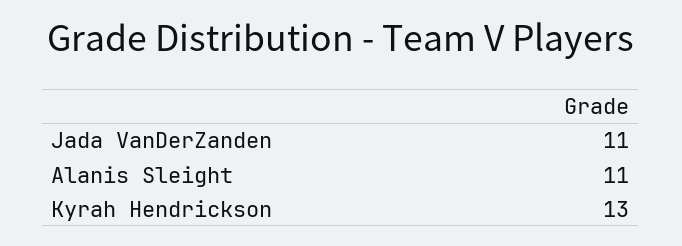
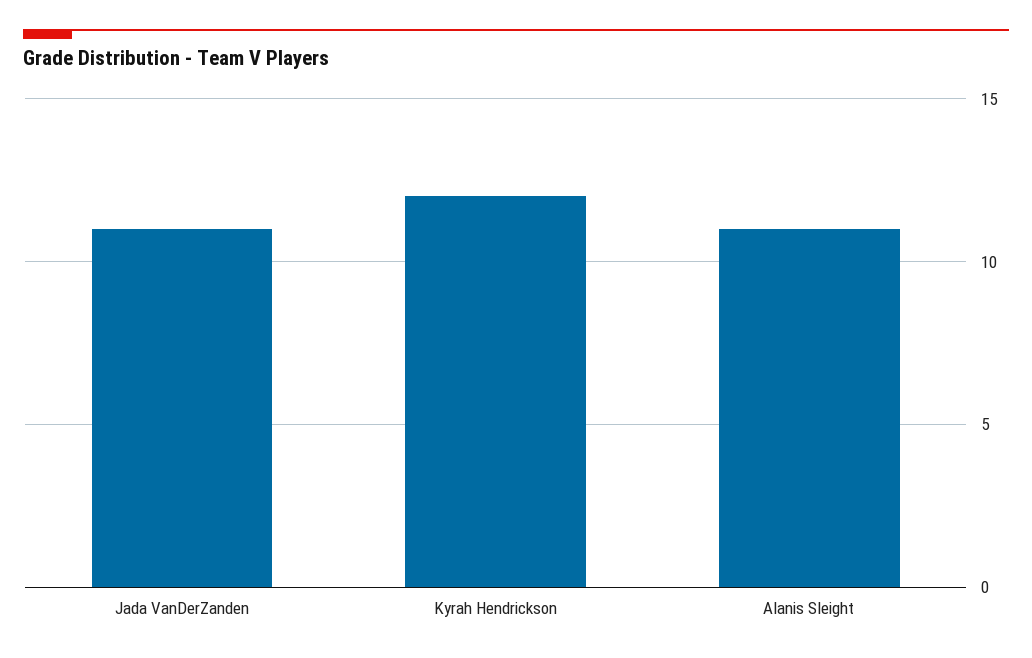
Kyrah Hendrickson: 13 -> 12

